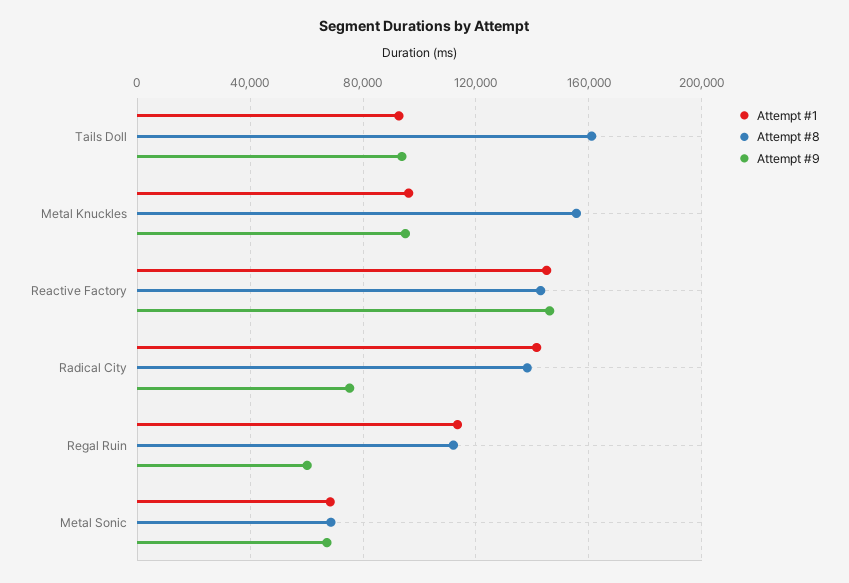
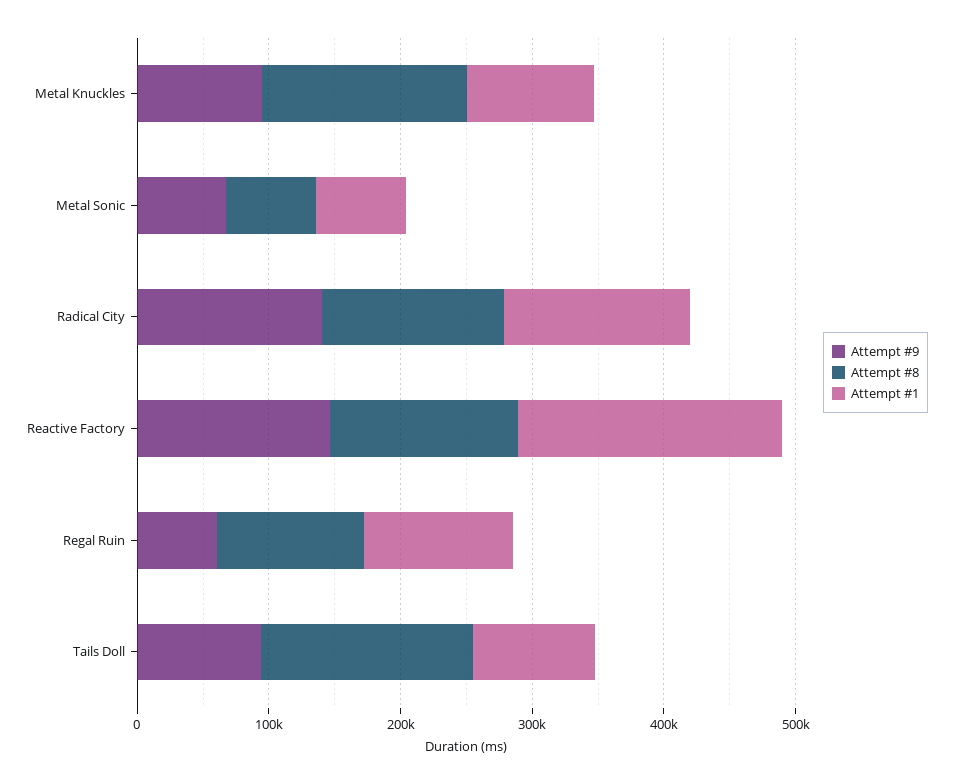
Attempt #1, Reactive Factory: 145000 -> 200000
Attempt #9, Radical City: 75000 -> 140000

